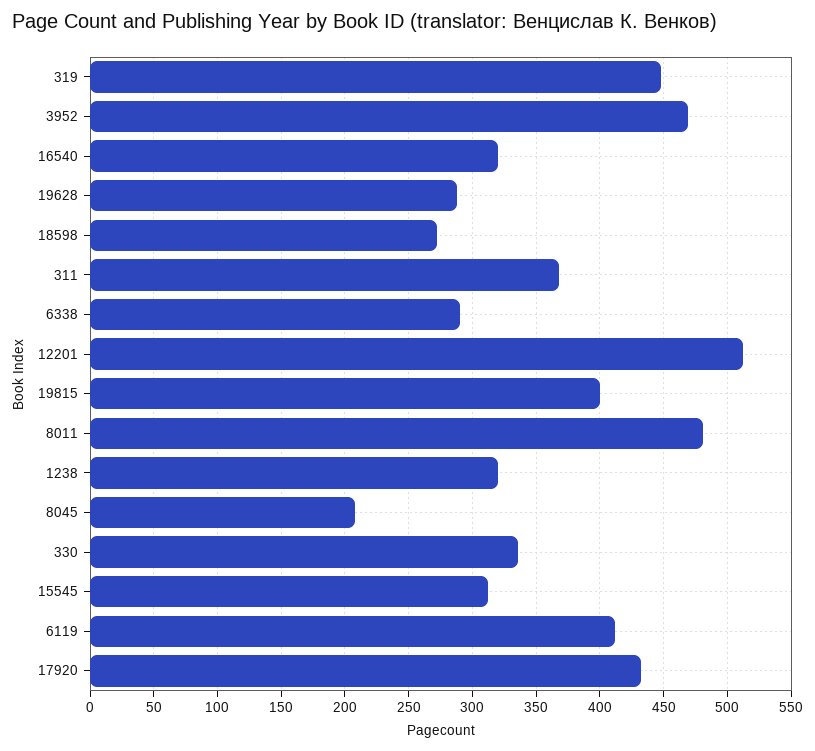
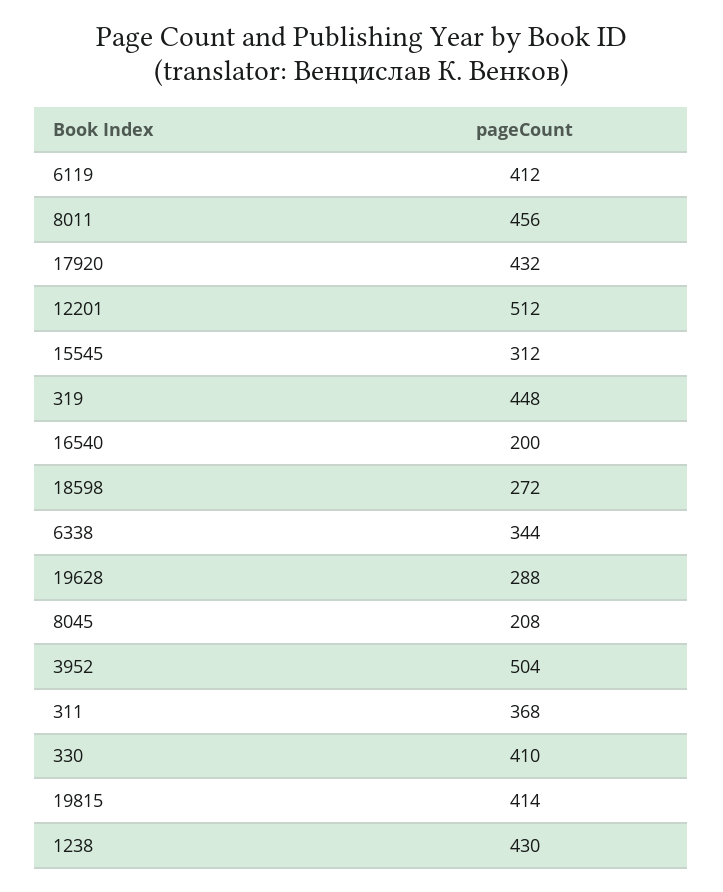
3952: 470 -> 504
16540: 320 -> 200
6338: 290 -> 344
19815: 400 -> 414
8011: 480 -> 456
1238: 320 -> 430
330: 335 -> 410

